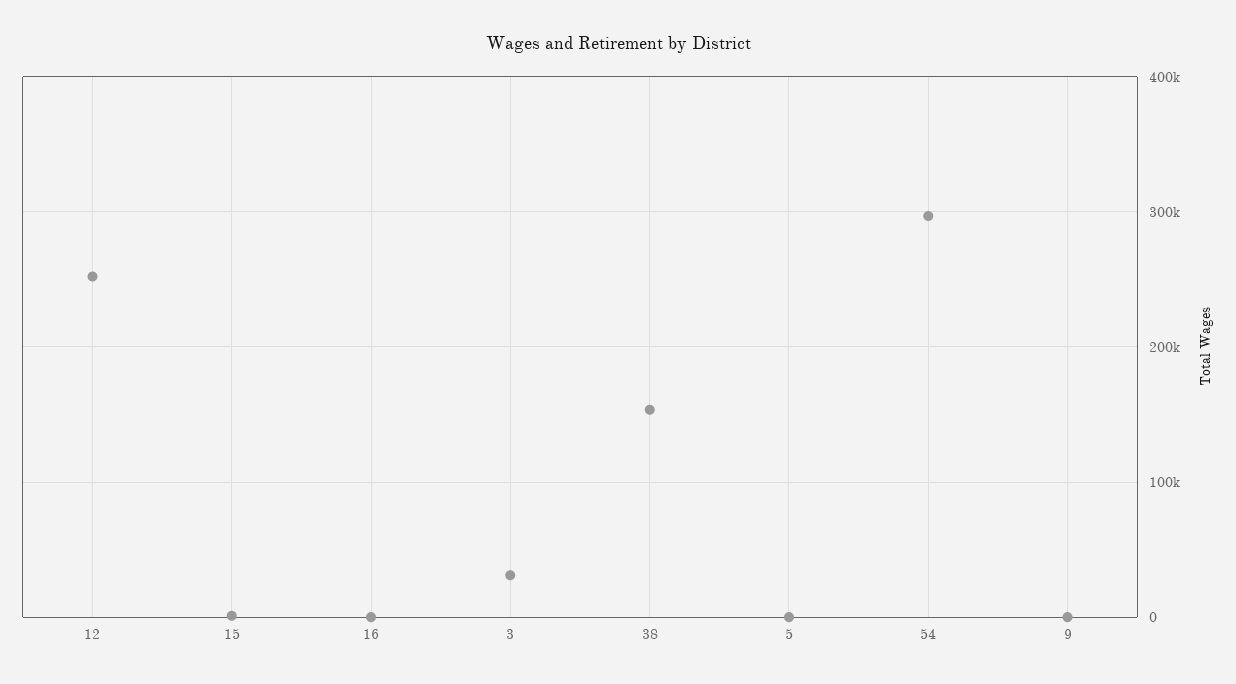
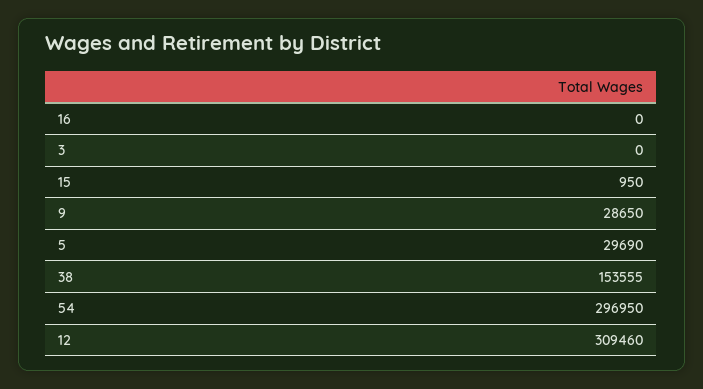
12: 250000 -> 309460
3: 30000 -> 0
5: 0 -> 29690
9: 0 -> 28650

